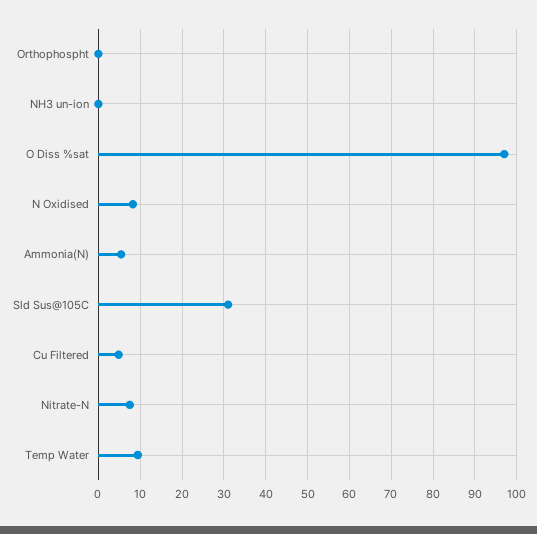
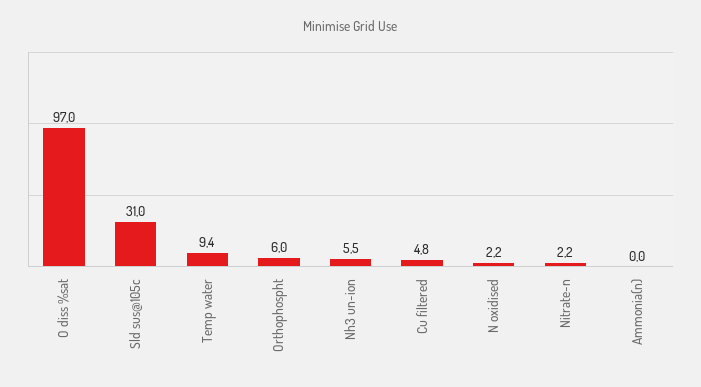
Orthophospht: 0 -> 6
NH3 un-ion: 0 -> 5.5
N Oxidised: 8 -> 2.2
Ammonia(N): 6 -> 0
Nitrate-N: 8 -> 2.2

